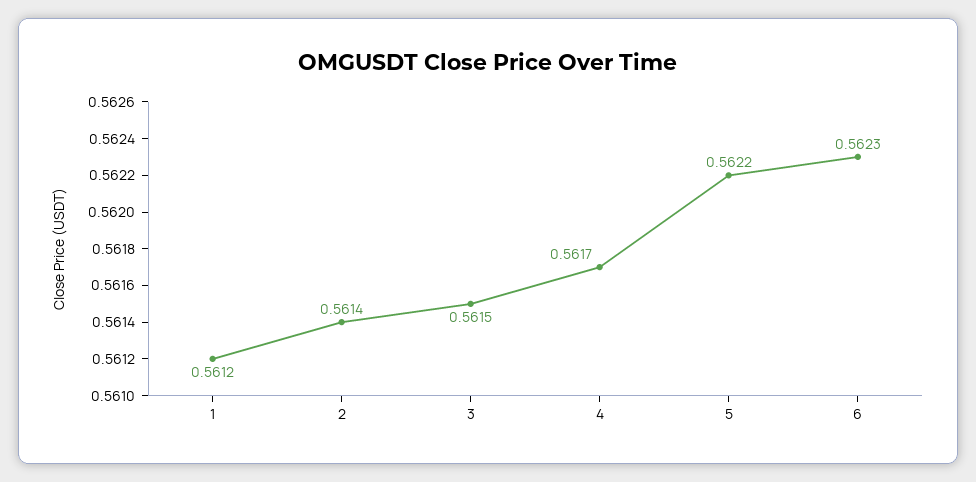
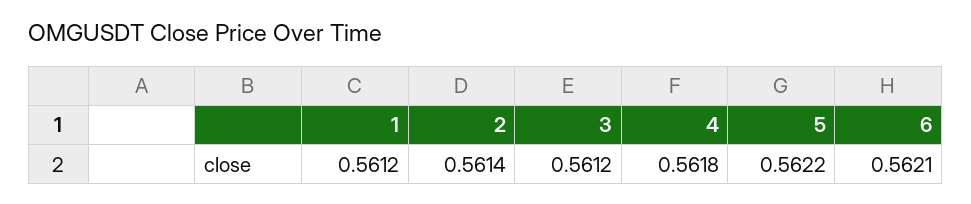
3: 0.5615 -> 0.5612
4: 0.5617 -> 0.5618
6: 0.5623 -> 0.5621

